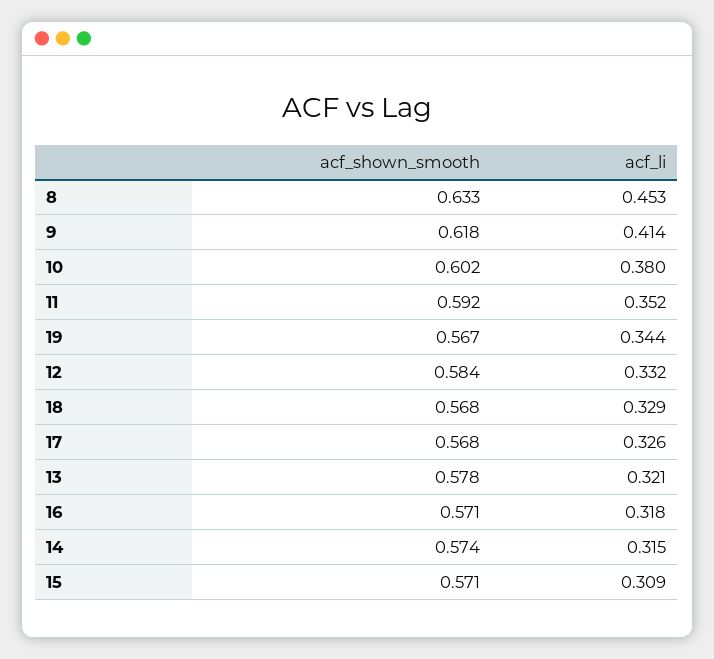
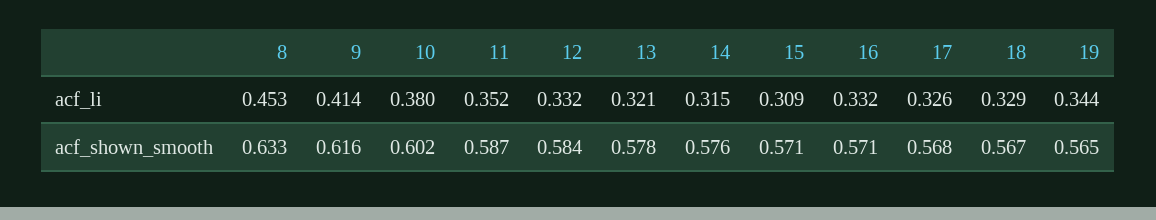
acf_shown_smooth, 9: 0.618 -> 0.616
acf_shown_smooth, 11: 0.592 -> 0.587
acf_shown_smooth, 19: 0.567 -> 0.565
acf_shown_smooth, 18: 0.568 -> 0.567
acf_li, 16: 0.318 -> 0.332
acf_shown_smooth, 14: 0.574 -> 0.576

